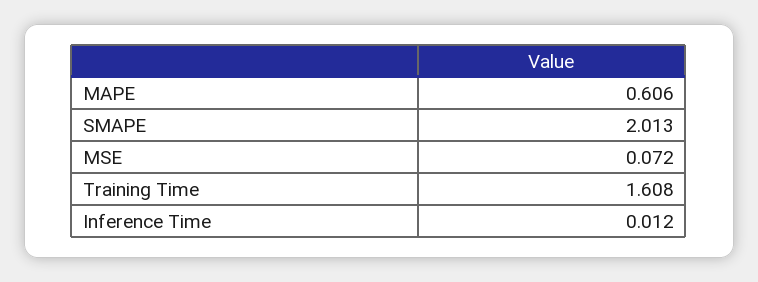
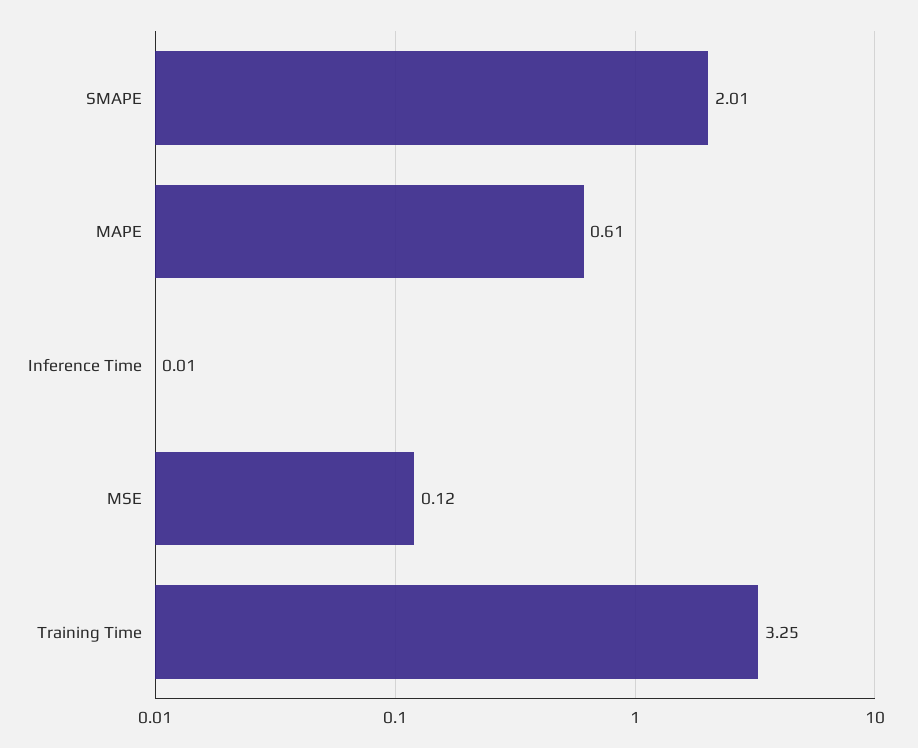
MSE: 0.072 -> 0.12
Training Time: 1.608 -> 3.25

